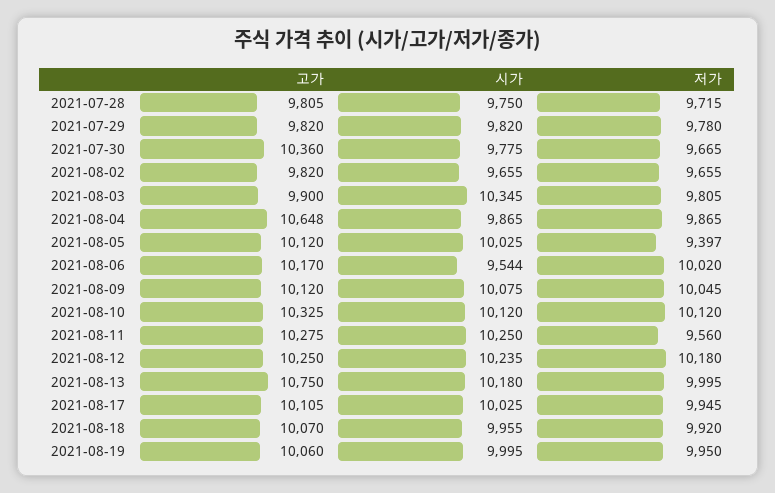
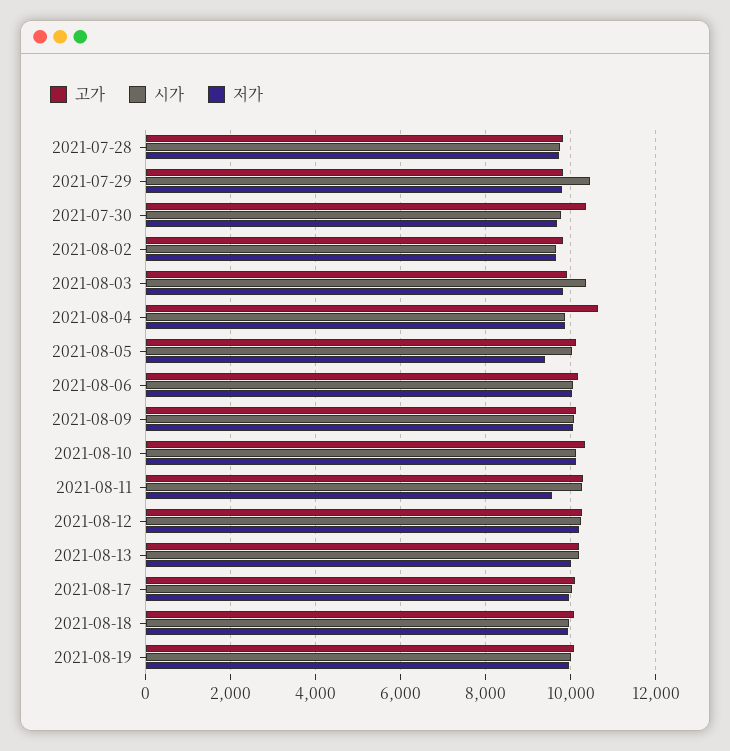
시가, 2021-07-29: 9820 -> 10400
시가, 2021-08-06: 9544 -> 10000
고가, 2021-08-13: 10750 -> 10200

